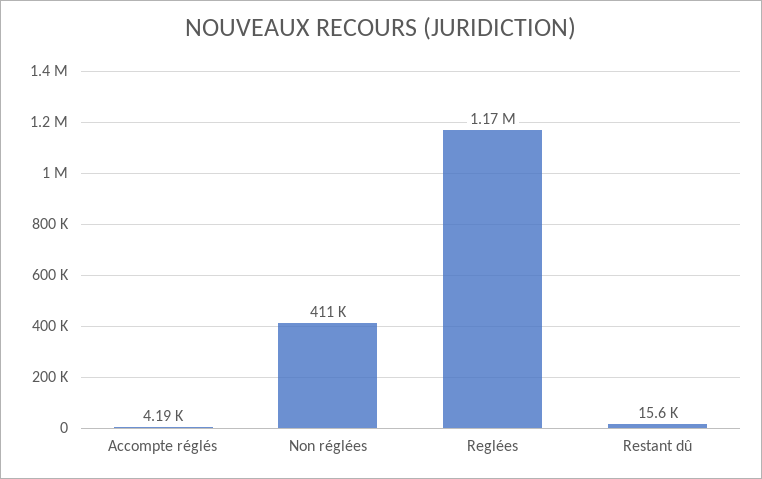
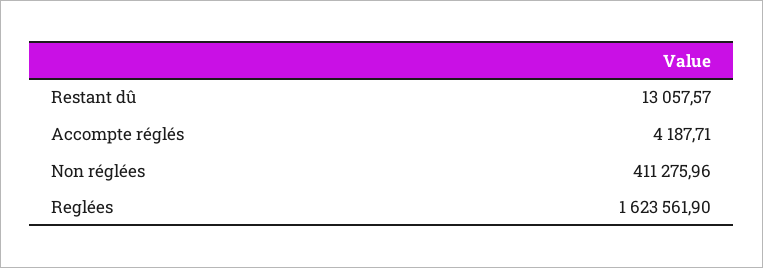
Reglées: 1170000 -> 1623561.9
Restant dû: 15600 -> 13057.57

